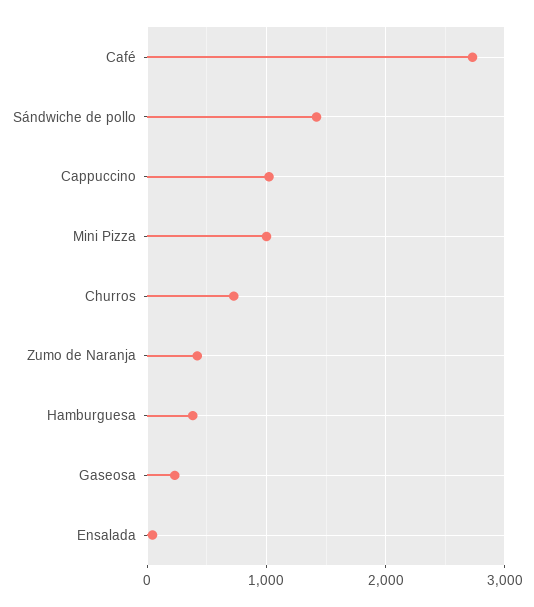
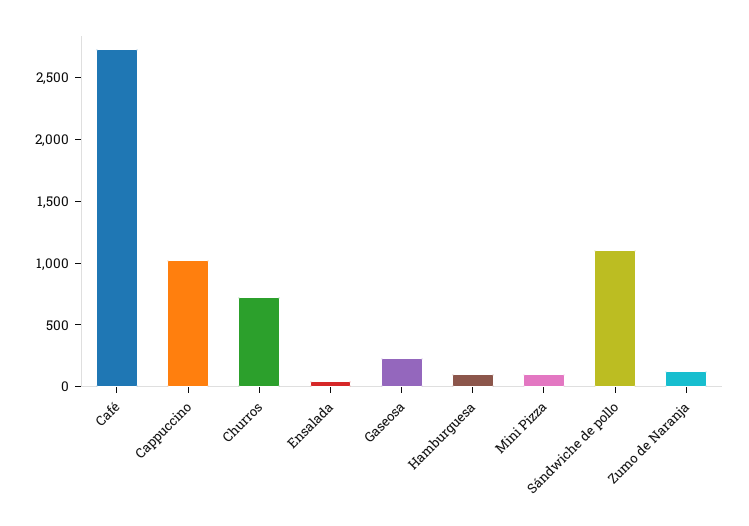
Sándwiche de pollo: 1400 -> 1100
Mini Pizza: 1000 -> 100
Zumo de Naranja: 400 -> 100
Hamburguesa: 400 -> 100

